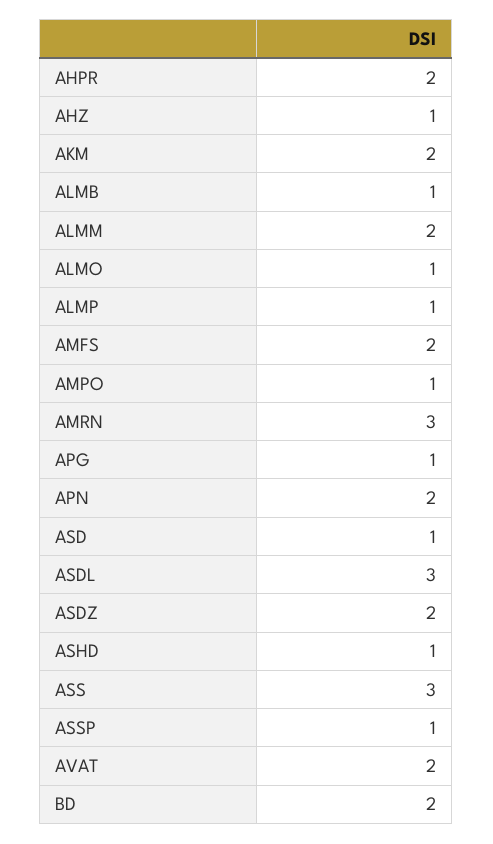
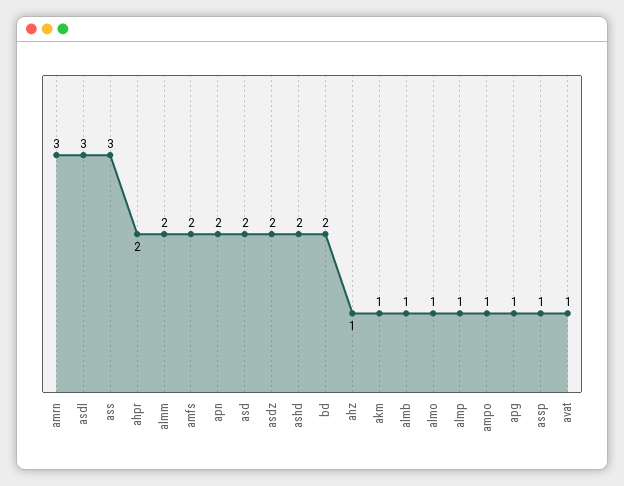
AKM: 2 -> 1
ASD: 1 -> 2
ASHD: 1 -> 2
AVAT: 2 -> 1

